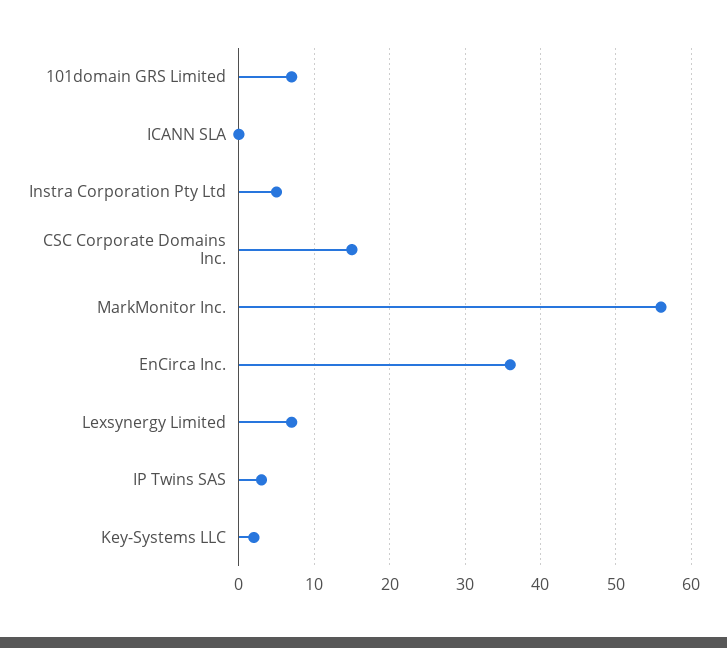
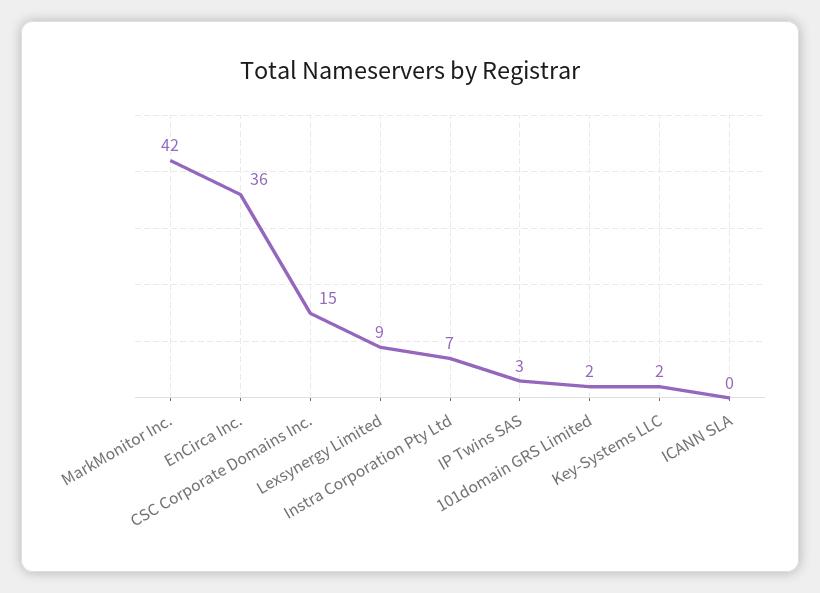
101domain GRS Limited: 7 -> 2
Instra Corporation Pty Ltd: 5 -> 7
MarkMonitor Inc.: 56 -> 42
Lexsynergy Limited: 7 -> 9

